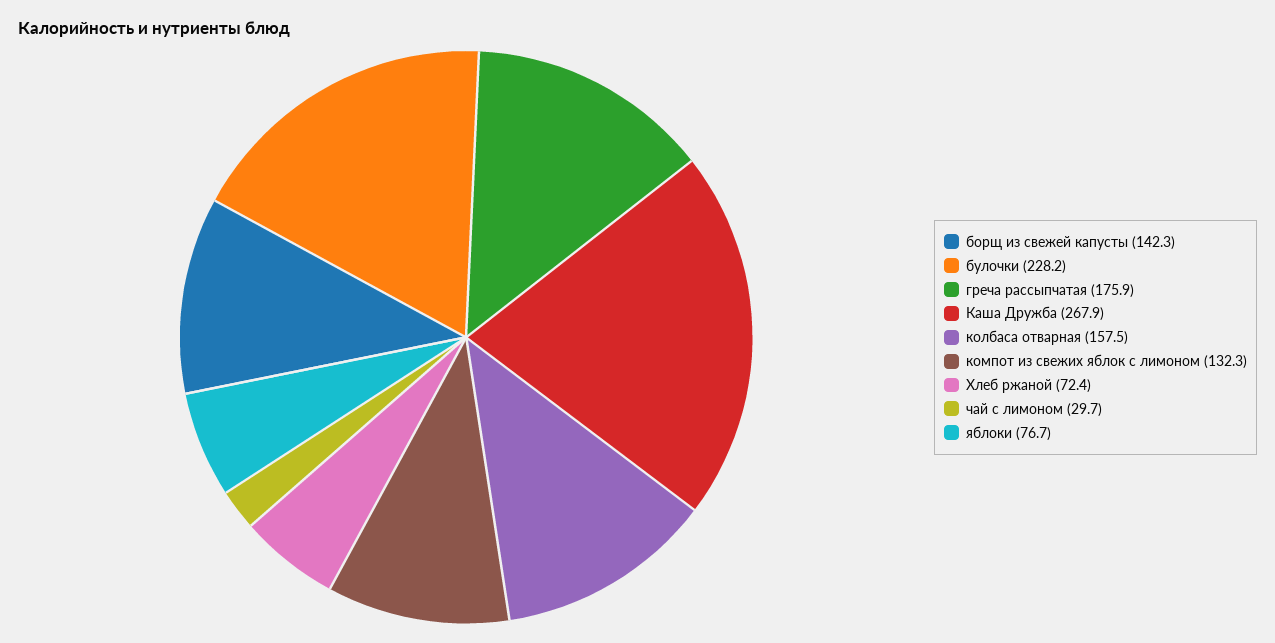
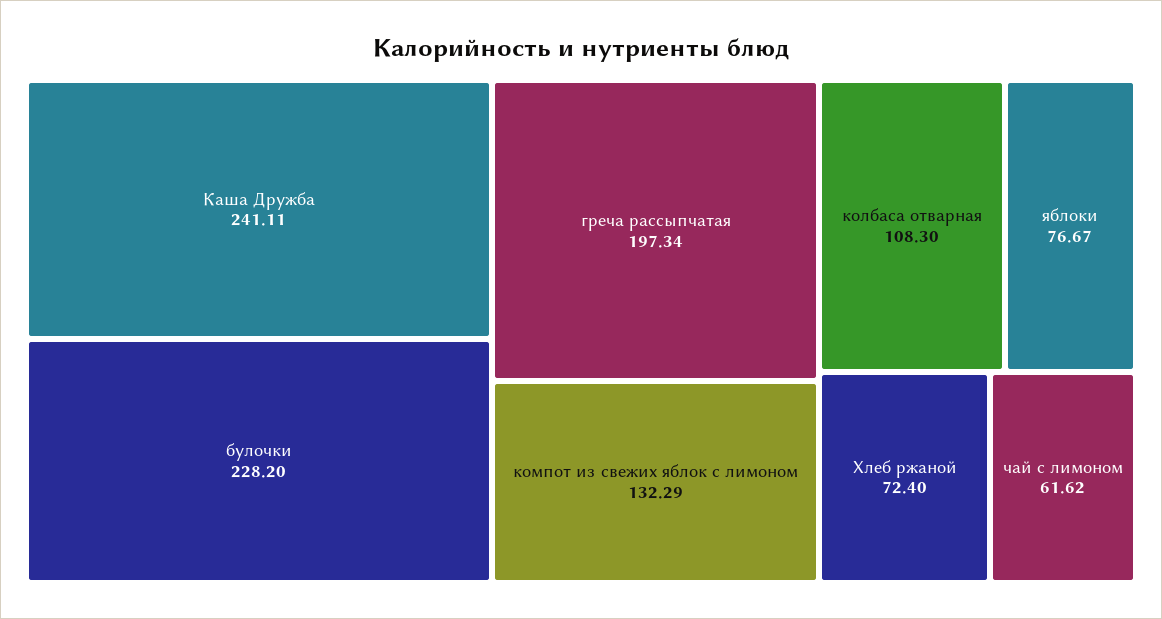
борщ из свежей капусты: 142.3 -> none
греча рассыпчатая: 175.9 -> 197.34
Каша Дружба: 267.9 -> 241.11
колбаса отварная: 157.5 -> 108.3
чай с лимоном: 29.7 -> 61.62

